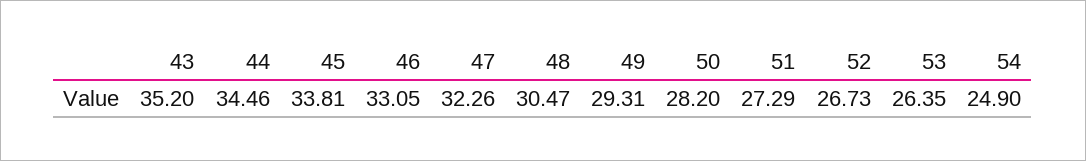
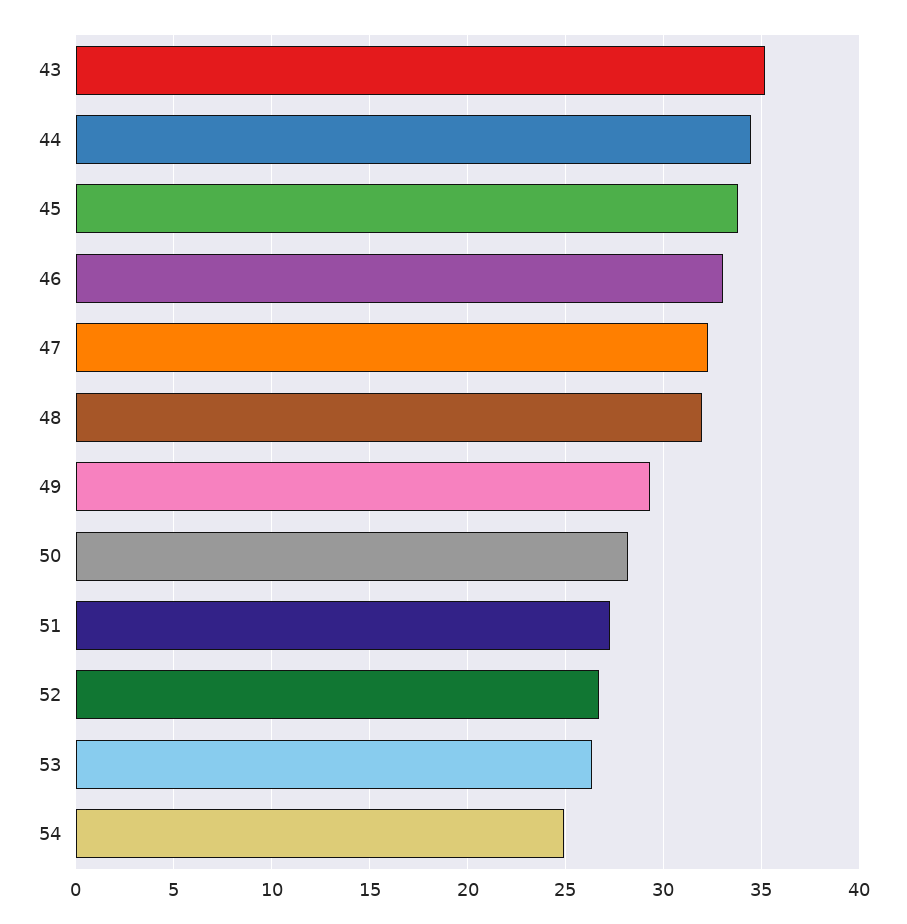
48: 30.47 -> 32

